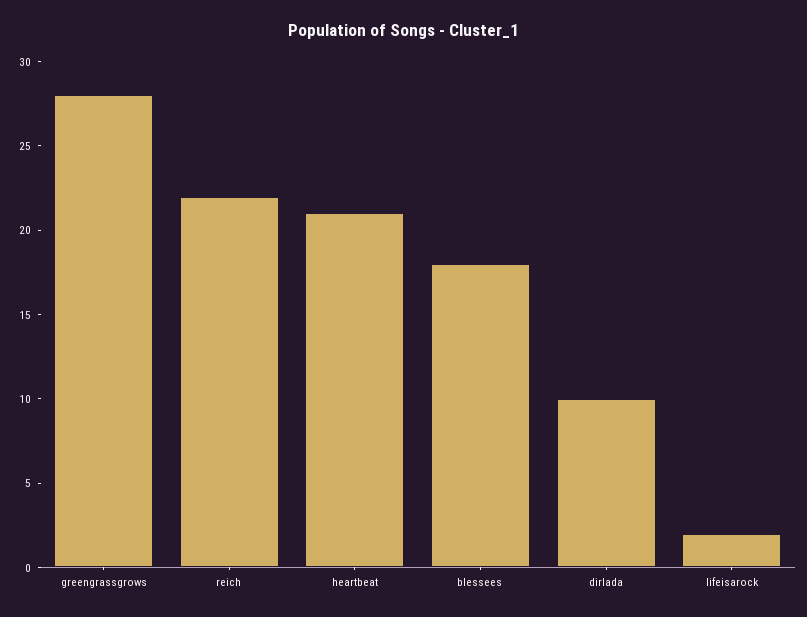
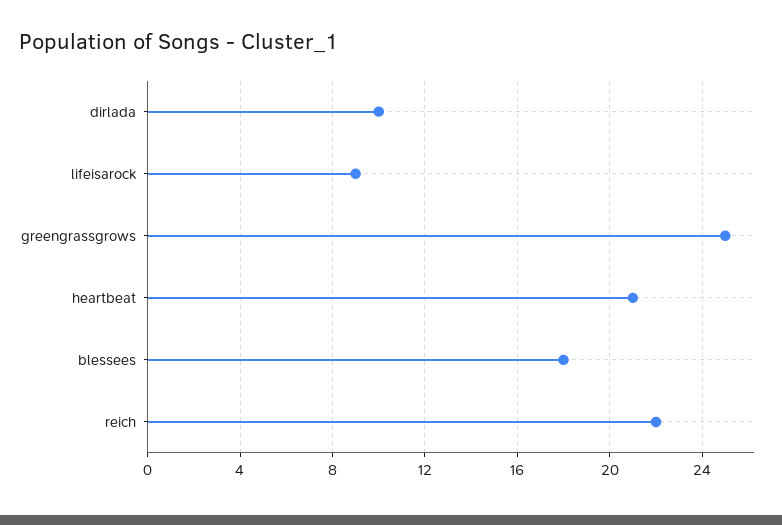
greengrassgrows: 28 -> 25
lifeisarock: 2 -> 9

